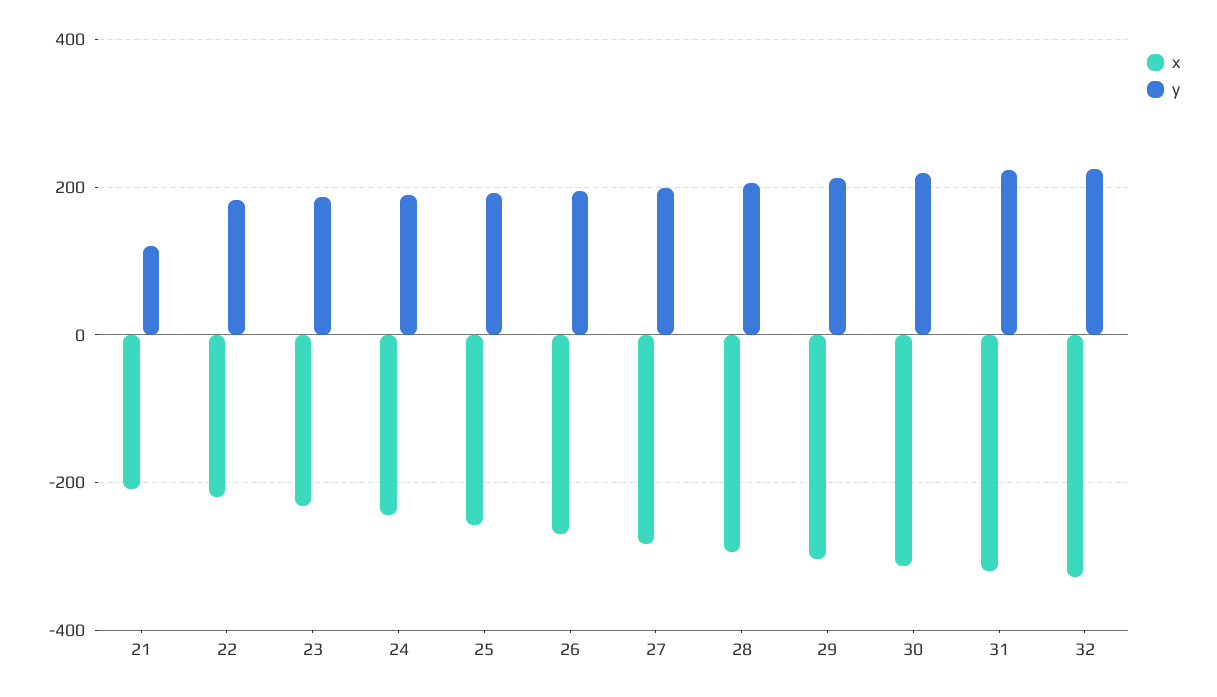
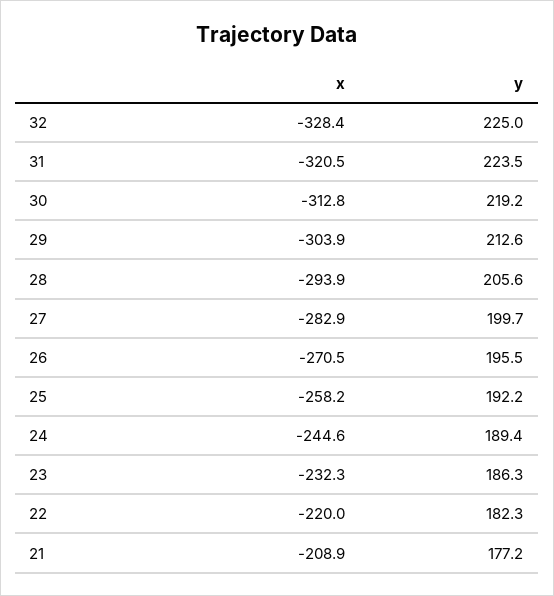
y, 21: 120 -> 177.2

